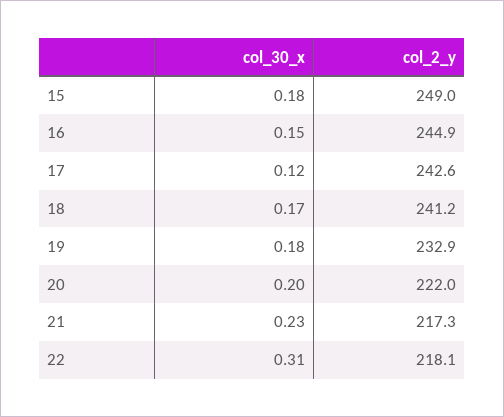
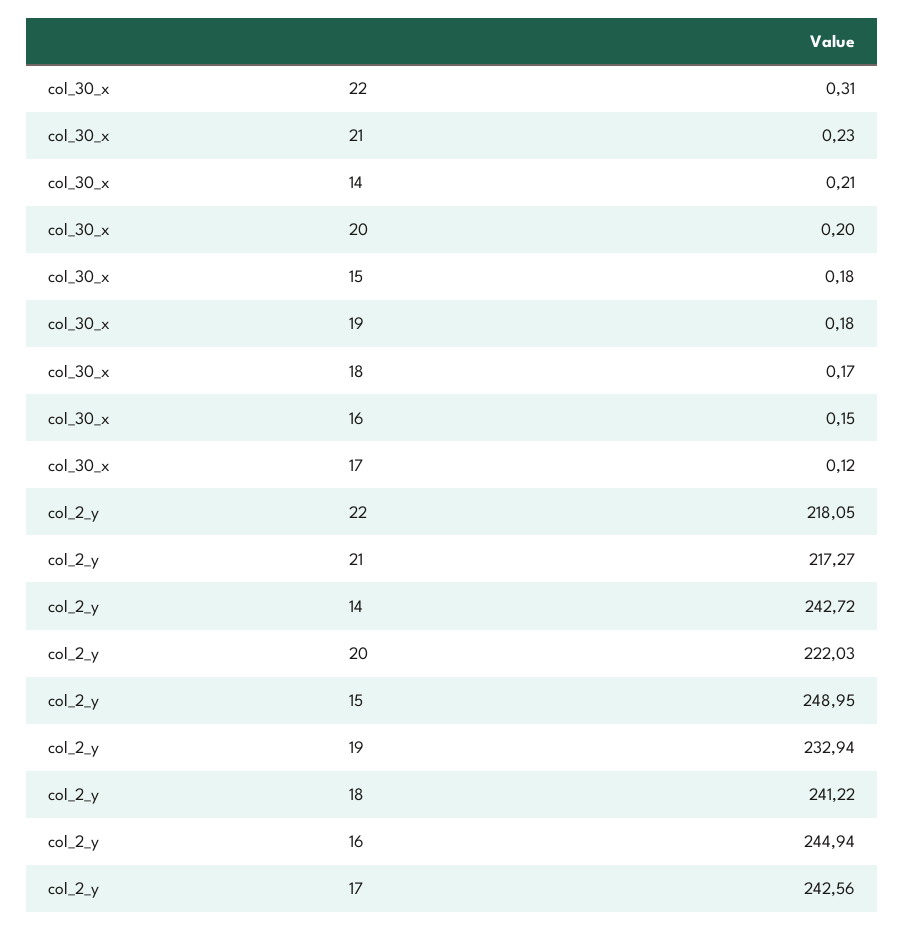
col_30_x, 14: none -> 0.21
col_2_y, 14: none -> 242.72

